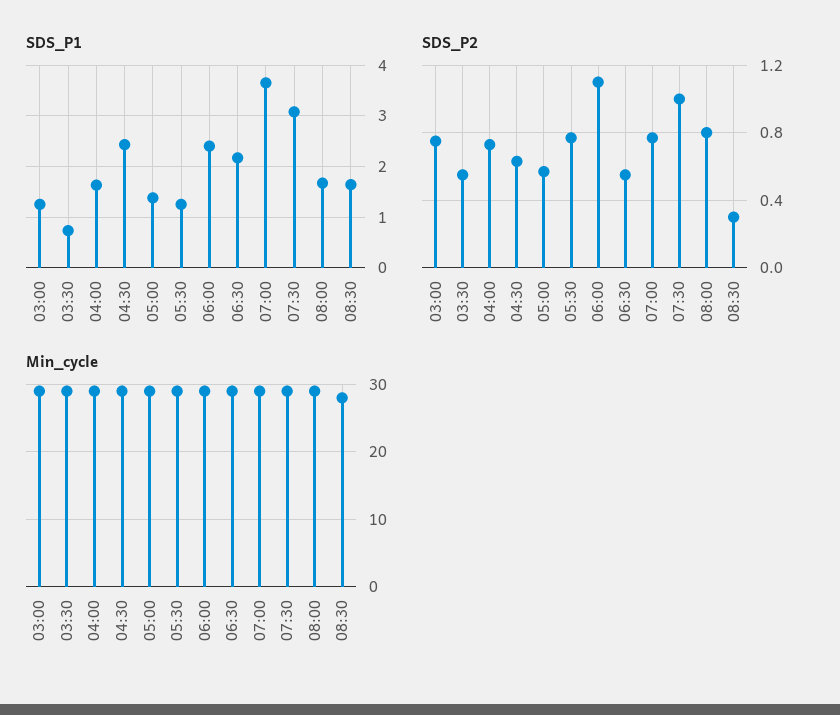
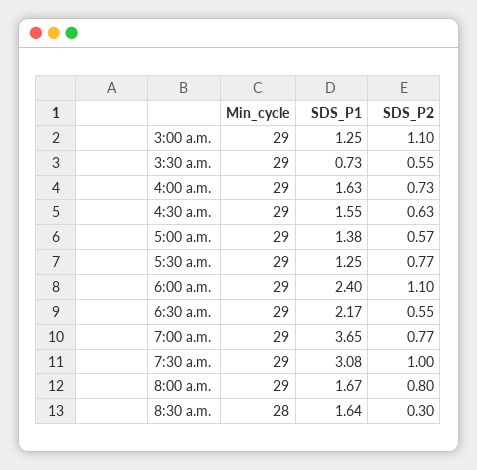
SDS_P1, 04:30: 2.4 -> 1.55
SDS_P2, 03:00: 0.75 -> 1.1

